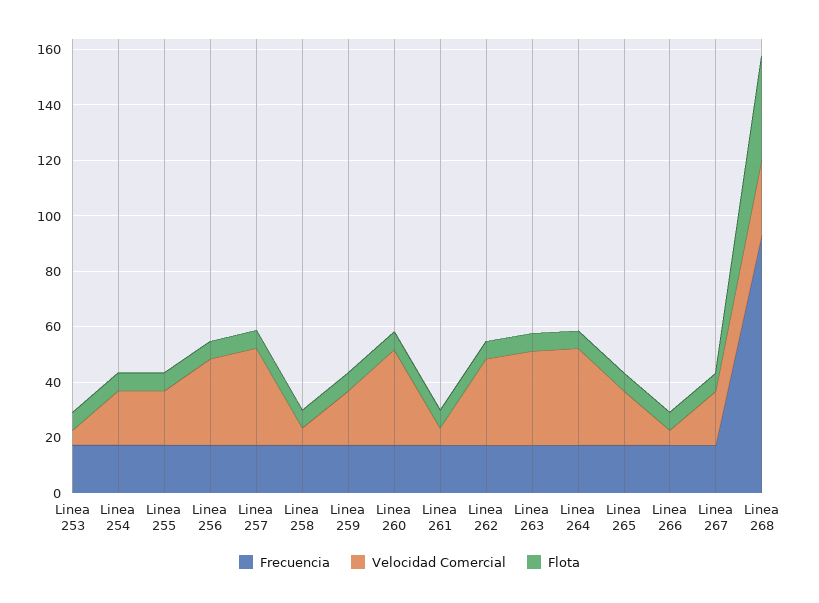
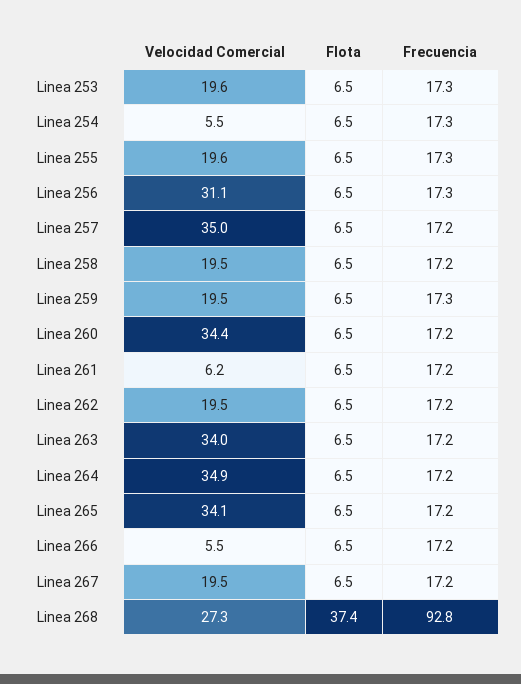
Velocidad Comercial, Linea 253: 5 -> 19.6
Velocidad Comercial, Linea 254: 20 -> 5.5
Velocidad Comercial, Linea 258: 5 -> 19.5
Velocidad Comercial, Linea 262: 30 -> 19.5
Velocidad Comercial, Linea 265: 20 -> 34.1

